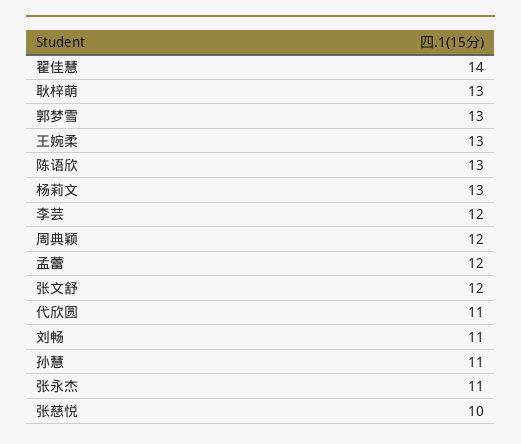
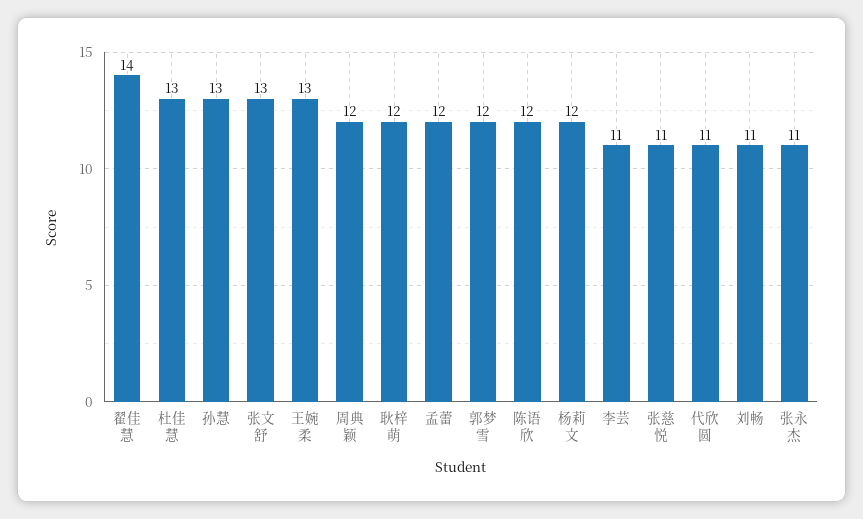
耿梓萌: 13 -> 12
郭梦雪: 13 -> 12
陈语欣: 13 -> 12
杨莉文: 13 -> 12
李芸: 12 -> 11
张文舒: 12 -> 13
孙慧: 11 -> 13
张慈悦: 10 -> 11
杜佳慧: none -> 13

